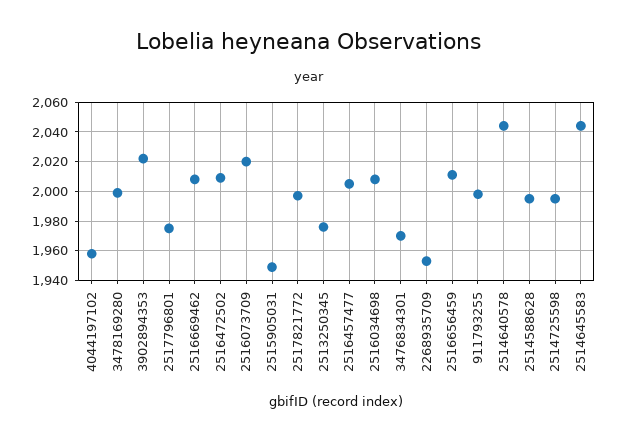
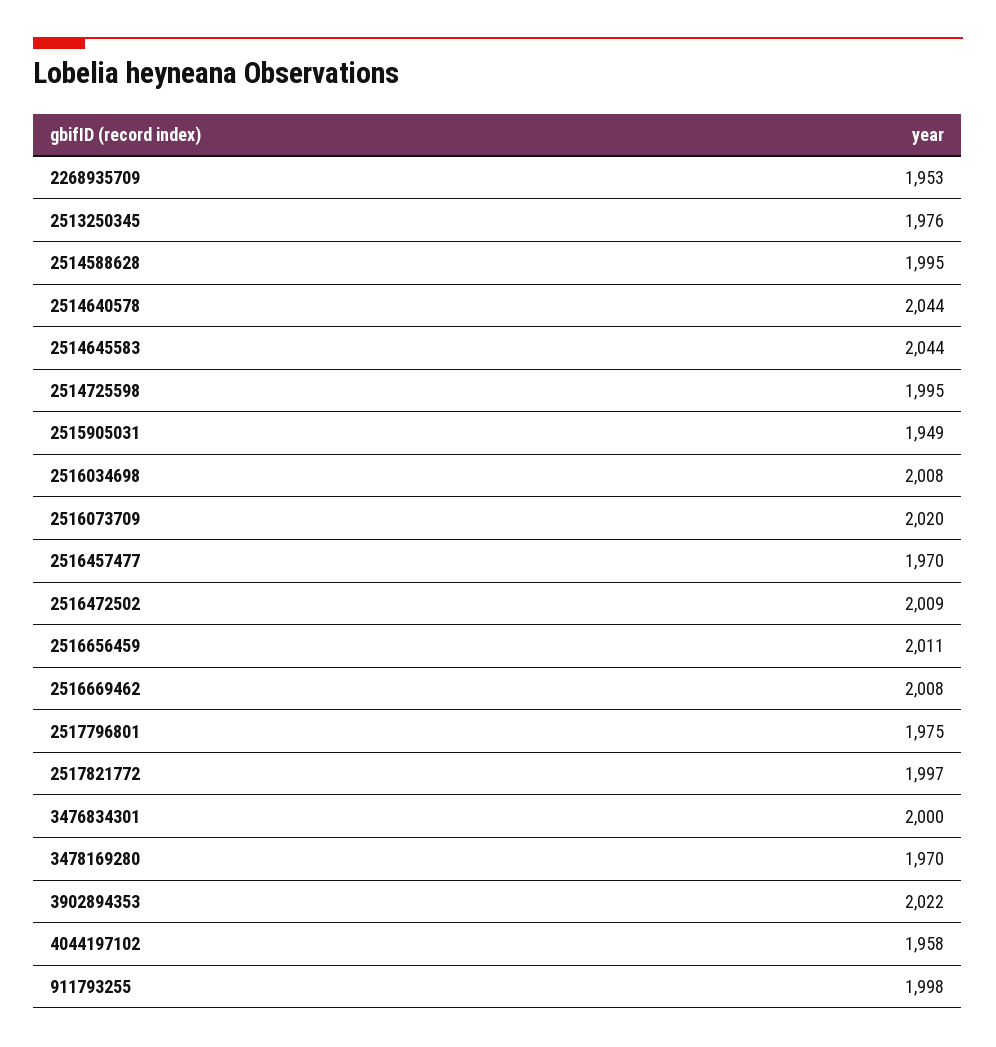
3478169280: 2000 -> 1970
2516457477: 2005 -> 1970
3476834301: 1970 -> 2000

